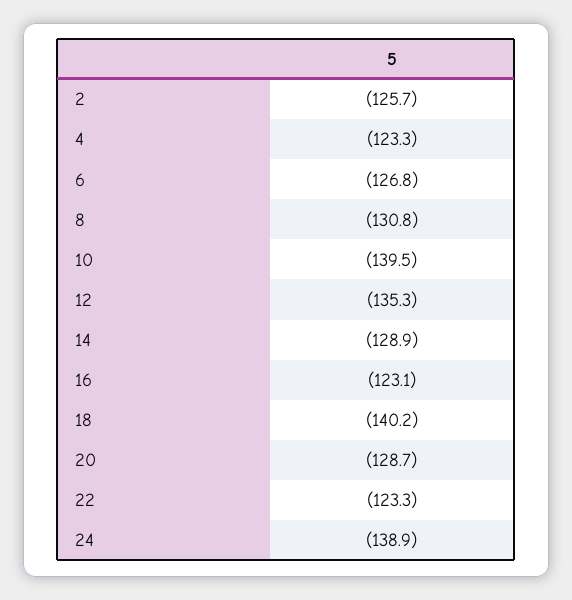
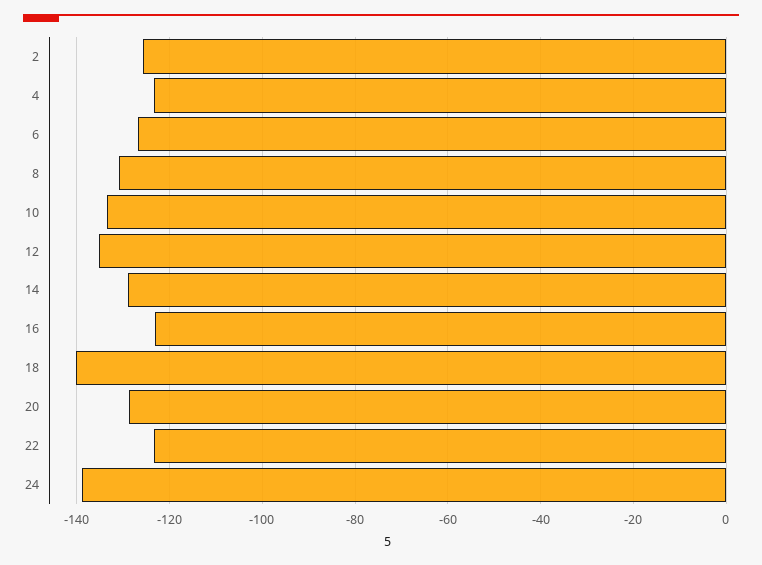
10: -139.5 -> -134

